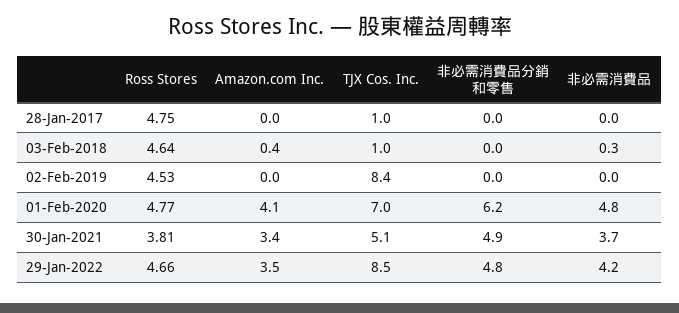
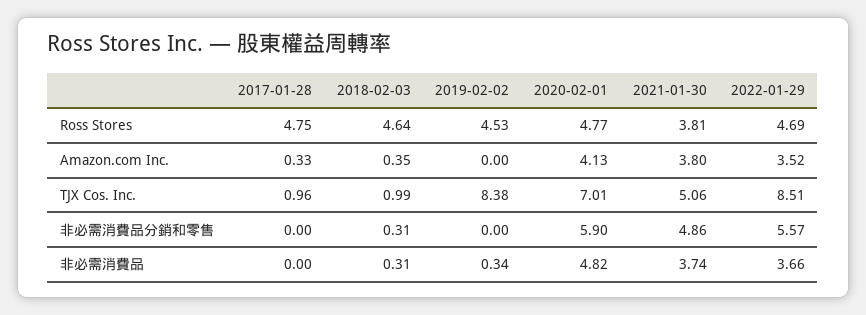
Amazon.com Inc., 28-Jan-2017: 0 -> 0.33
非必需消費品分銷和零售, 03-Feb-2018: 0 -> 0.31
非必需消費品, 02-Feb-2019: 0 -> 0.34
非必需消費品分銷和零售, 01-Feb-2020: 6.2 -> 5.9
Amazon.com Inc., 30-Jan-2021: 3.4 -> 3.8
Ross Stores, 29-Jan-2022: 4.66 -> 4.69
非必需消費品分銷和零售, 29-Jan-2022: 4.8 -> 5.57
非必需消費品, 29-Jan-2022: 4.2 -> 3.66

